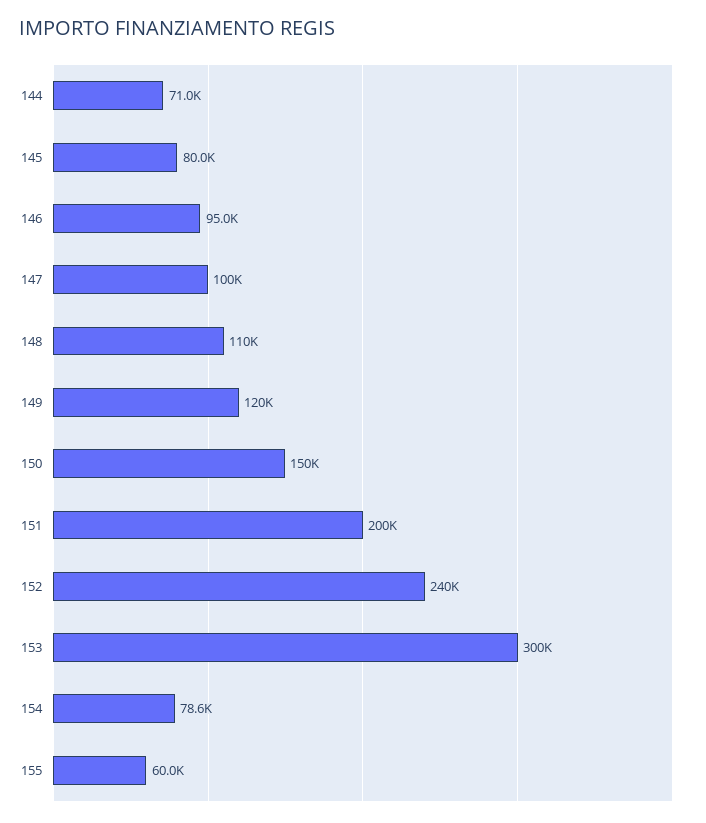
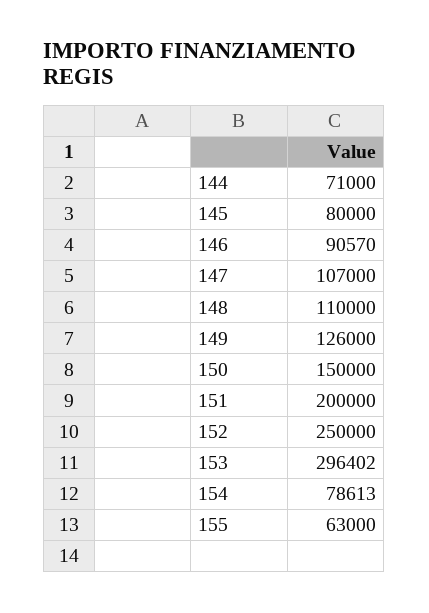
146: 95000 -> 90570
147: 100000 -> 107000
149: 120000 -> 126000
152: 240000 -> 250000
153: 300000 -> 296402
155: 60000 -> 63000

